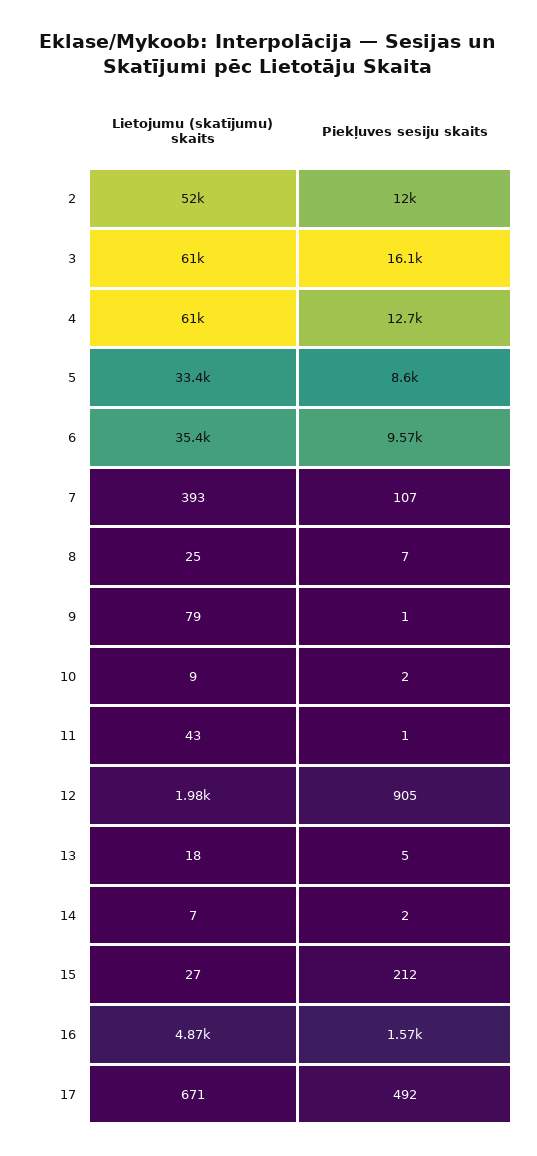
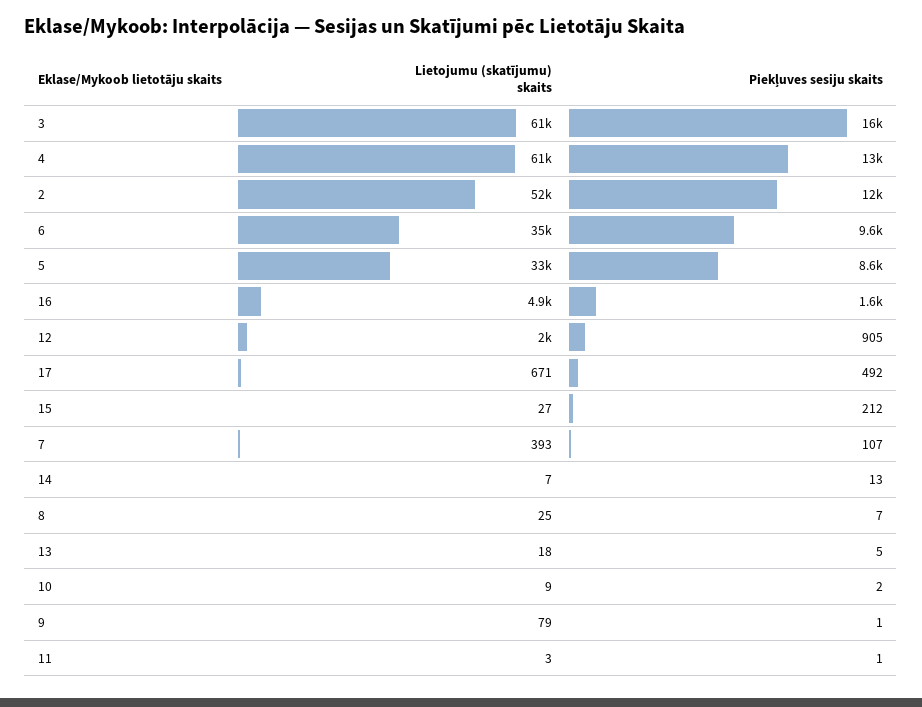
Lietojumu (skatījumu) skaits, 11: 43 -> 3
Piekļuves sesiju skaits, 14: 2 -> 13

